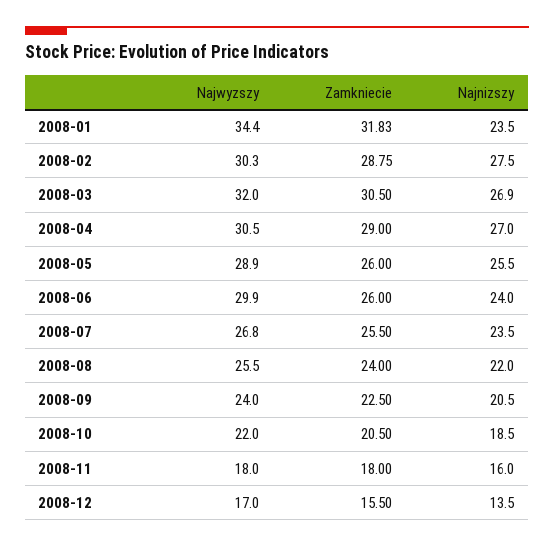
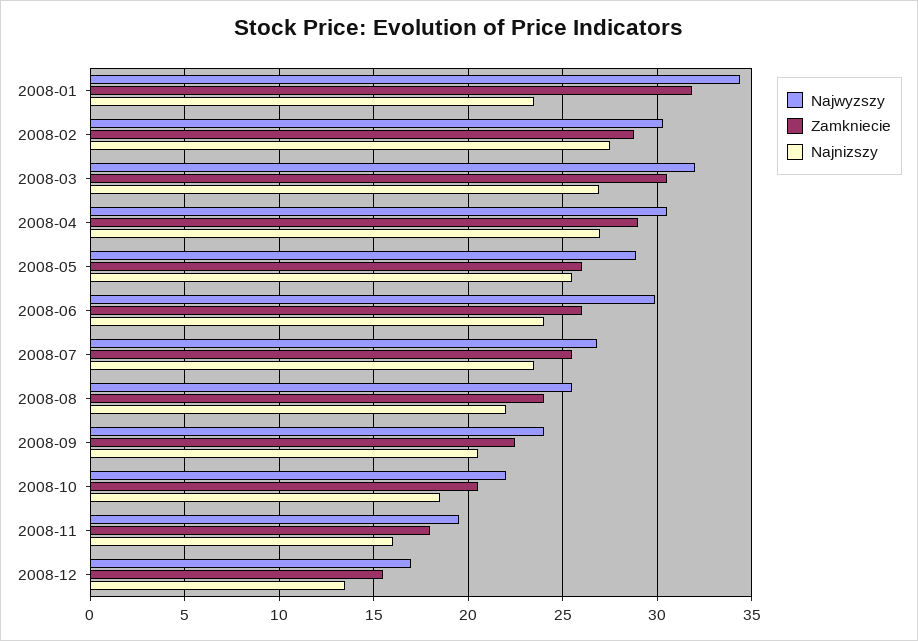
Najwyzszy, 2008-11: 18 -> 19.5

